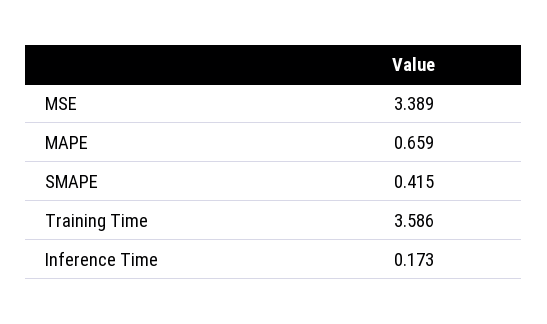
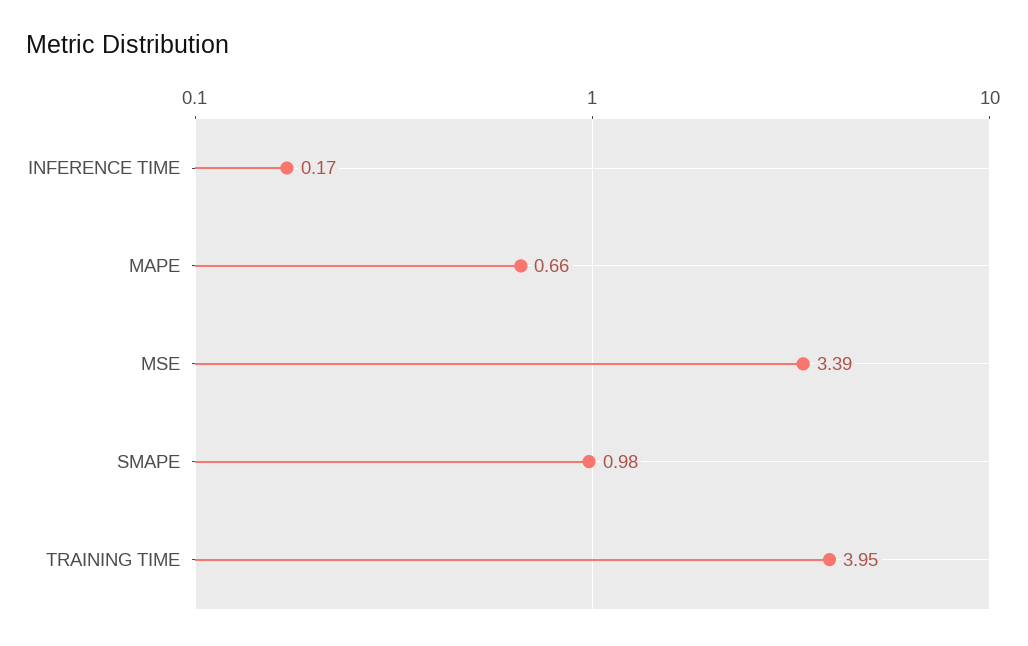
SMAPE: 0.415 -> 0.98
Training Time: 3.586 -> 3.95

